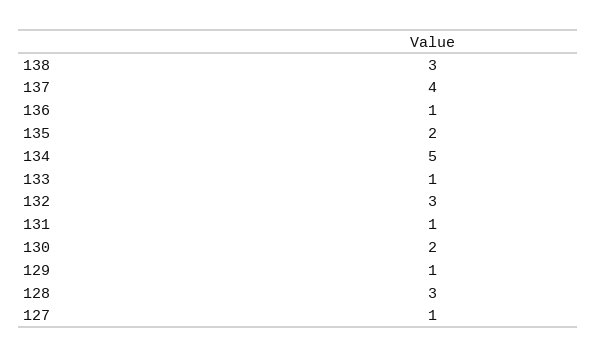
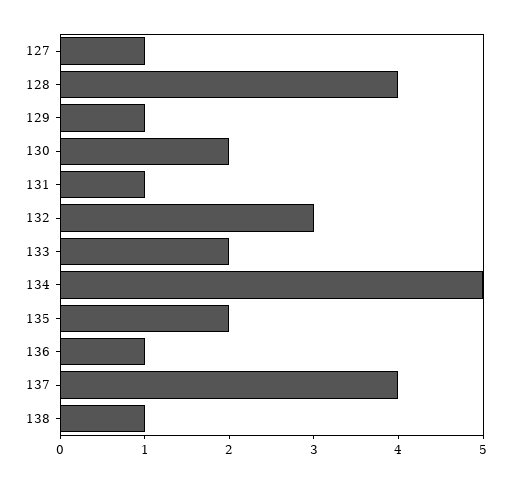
138: 3 -> 1
133: 1 -> 2
128: 3 -> 4

